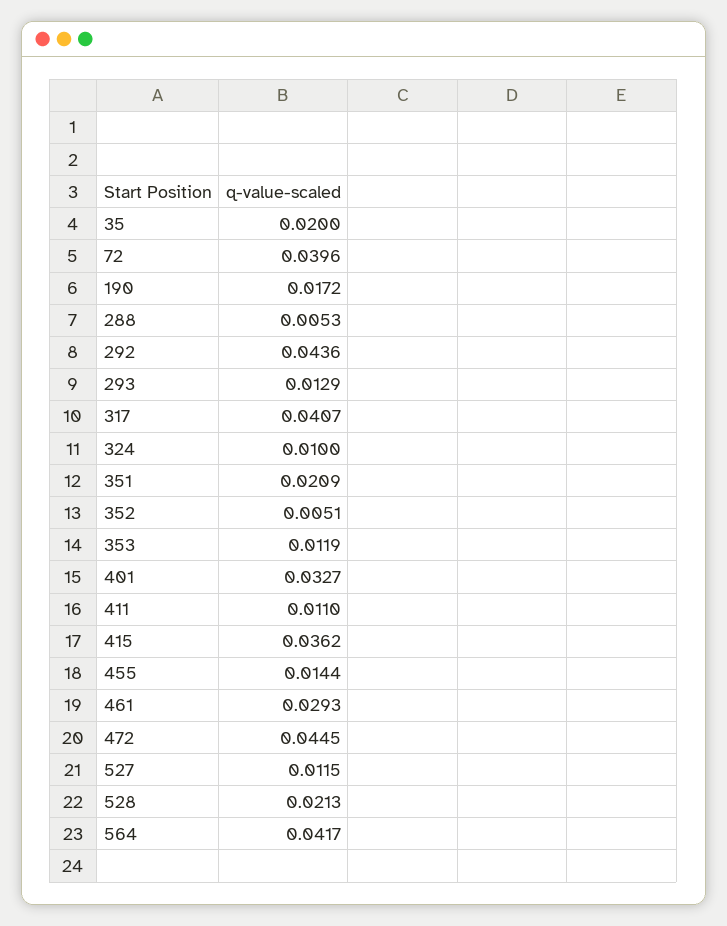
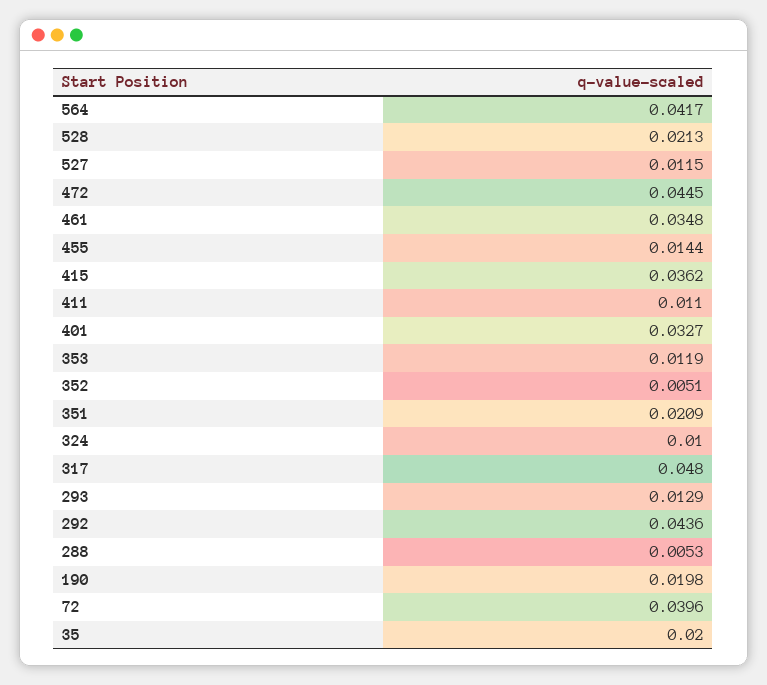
190: 0.0172 -> 0.0198
317: 0.0407 -> 0.048
461: 0.0293 -> 0.0348

